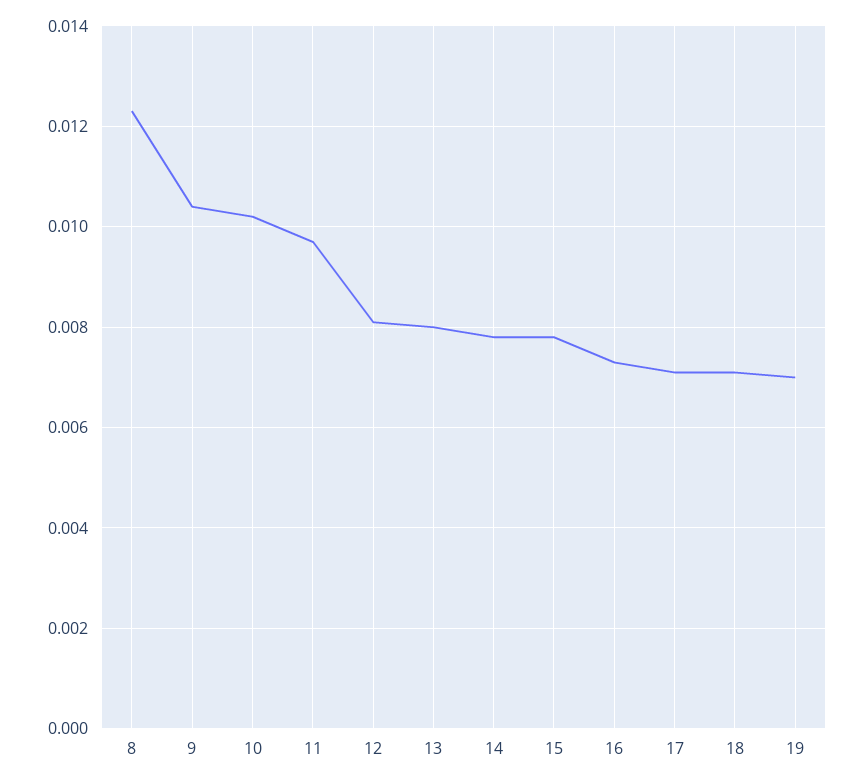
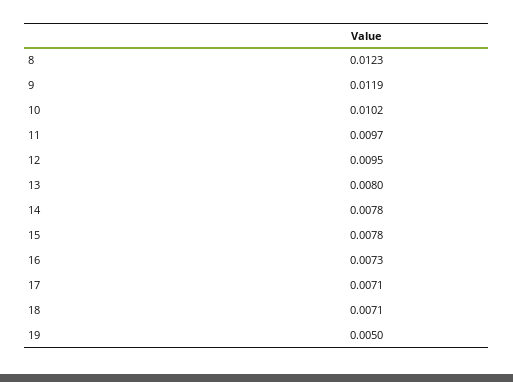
9: 0.0105 -> 0.0119
12: 0.008 -> 0.0095
19: 0.007 -> 0.005

